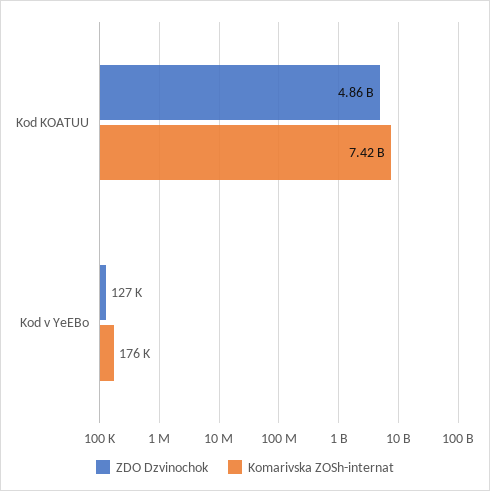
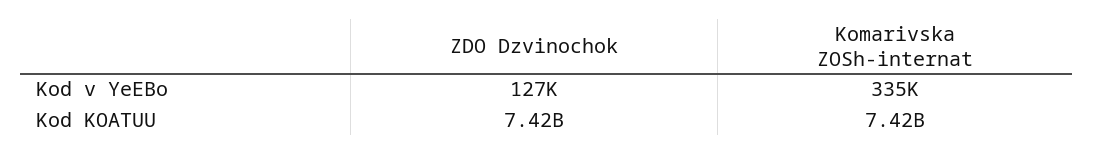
ZDO Dzvinochok, Kod KOATUU: 4860000000 -> 7420000000
Komarivska ZOSh-internat, Kod v YeEBo: 176000 -> 335000

